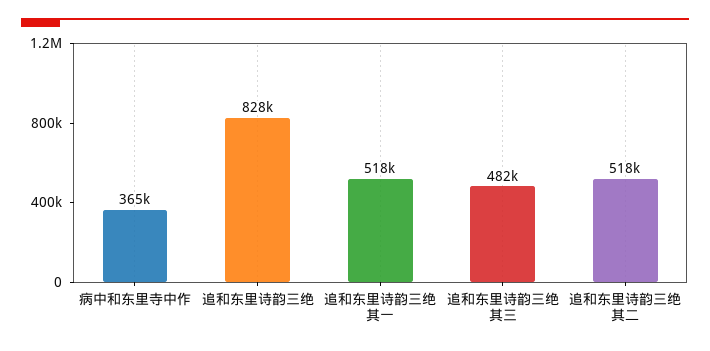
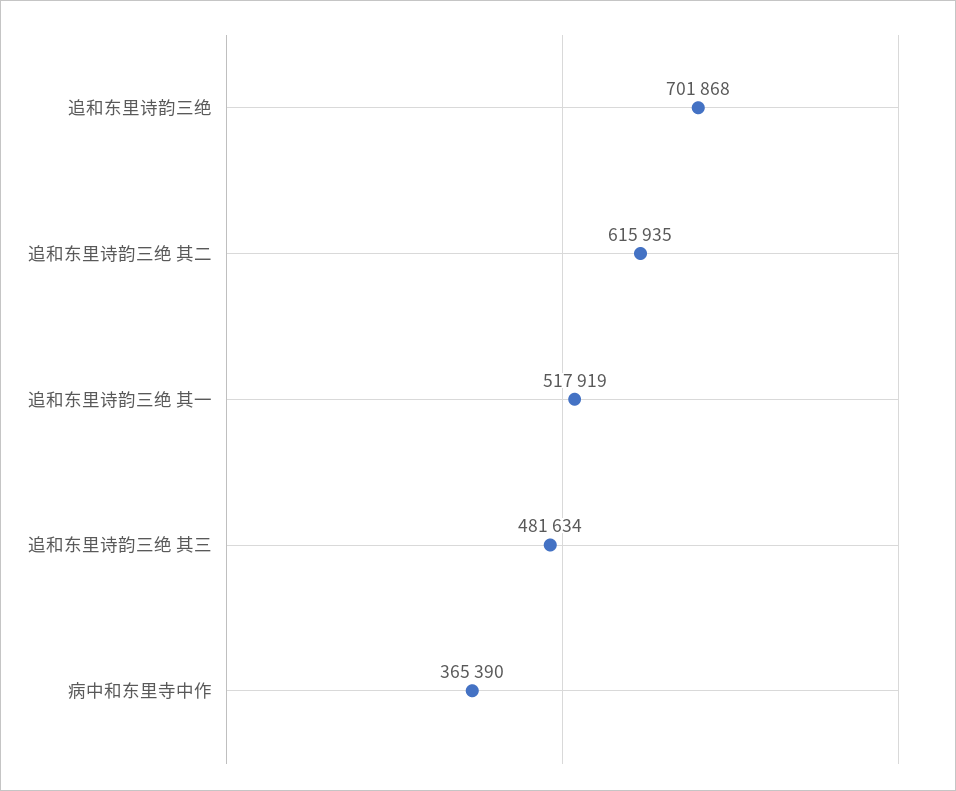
追和东里诗韵三绝: 828000 -> 701868
追和东里诗韵三绝 其二: 518000 -> 615935

